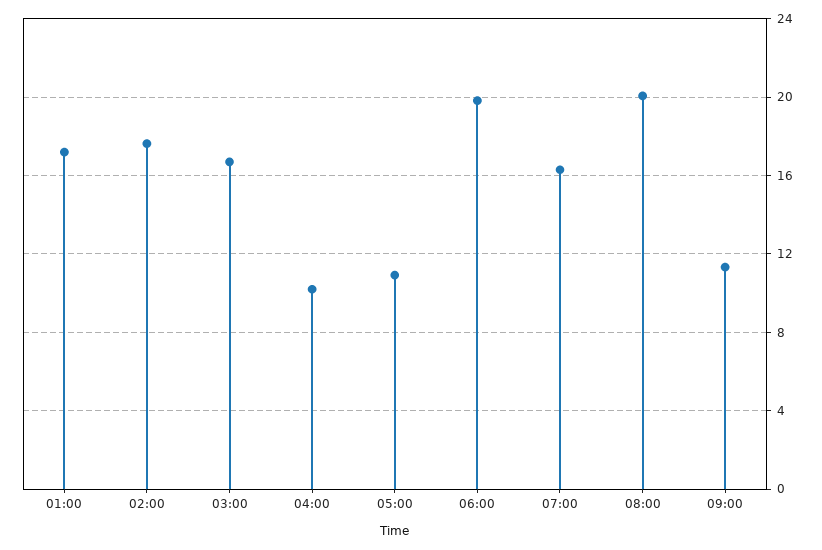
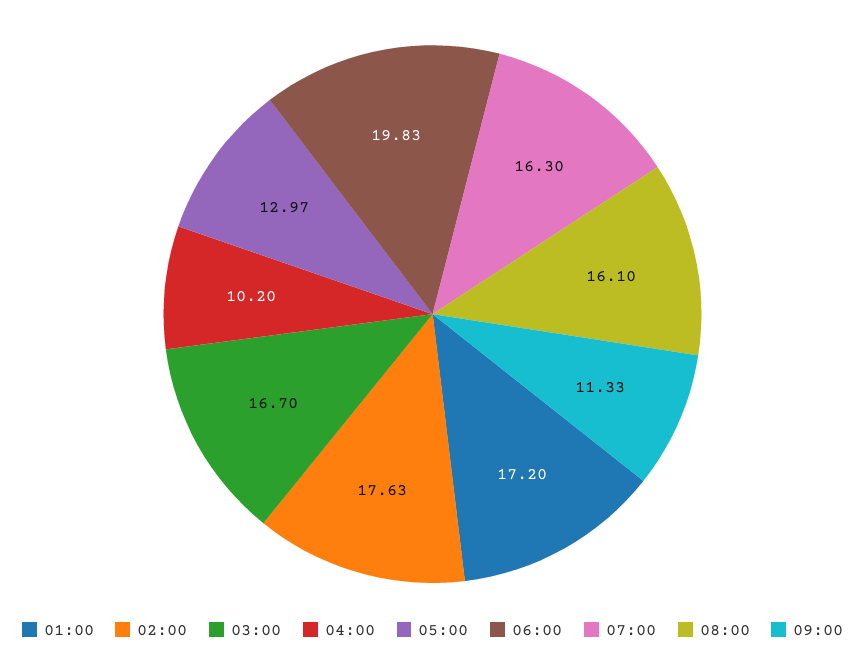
05:00: 11 -> 12.97
08:00: 20 -> 16.1

